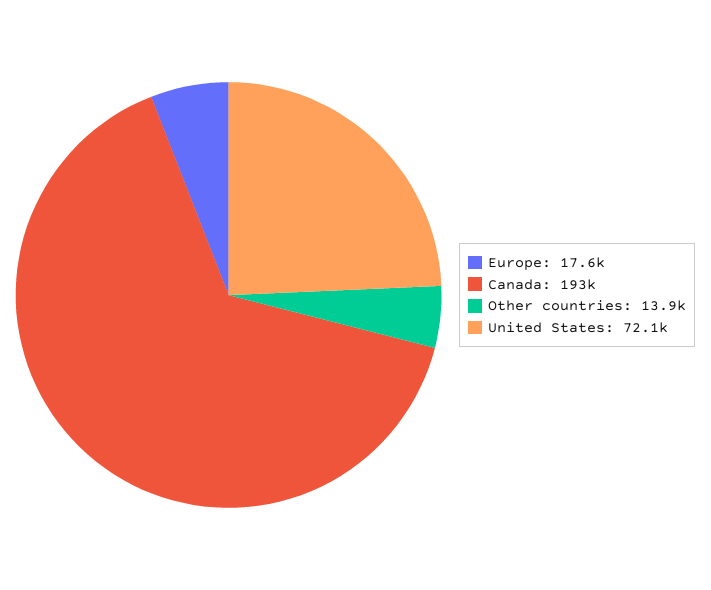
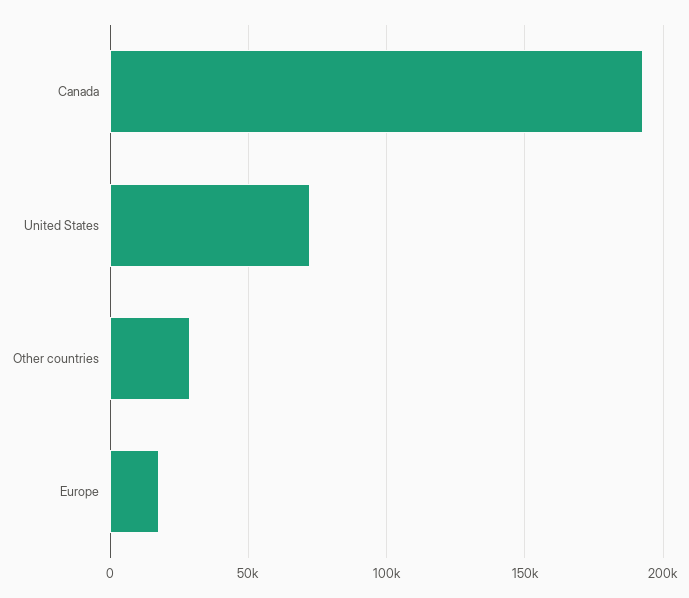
Other countries: 13900 -> 30000

